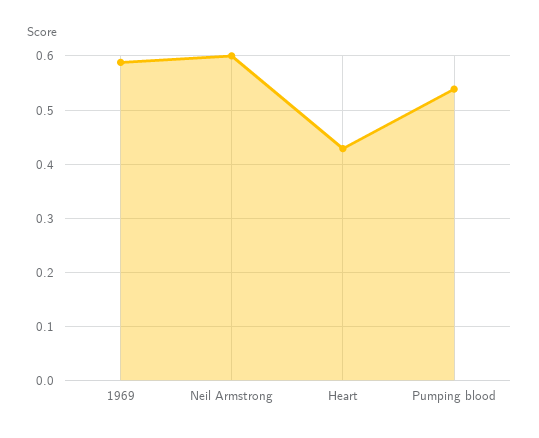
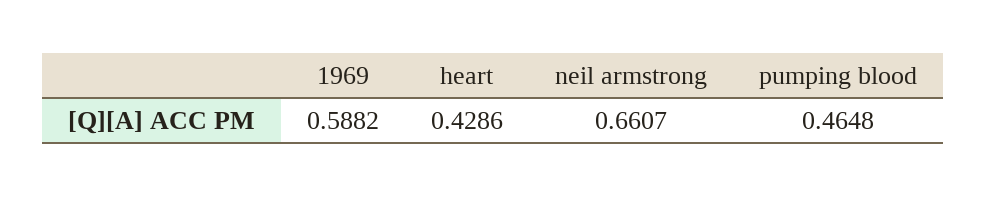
Neil Armstrong: 0.6 -> 0.6607
Pumping blood: 0.54 -> 0.4648

